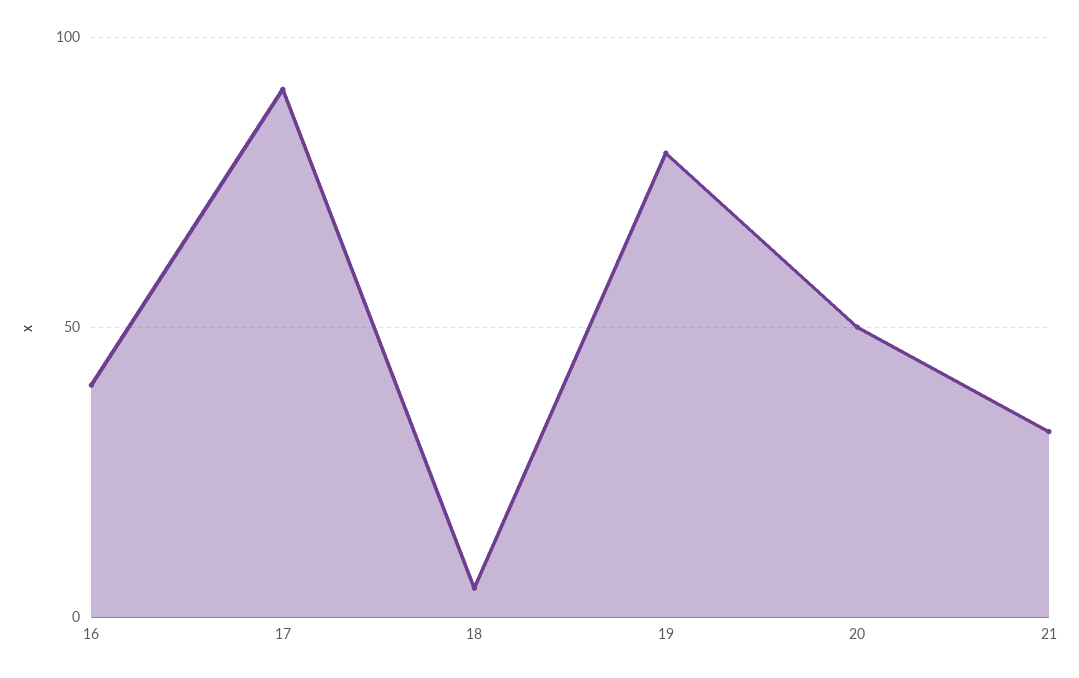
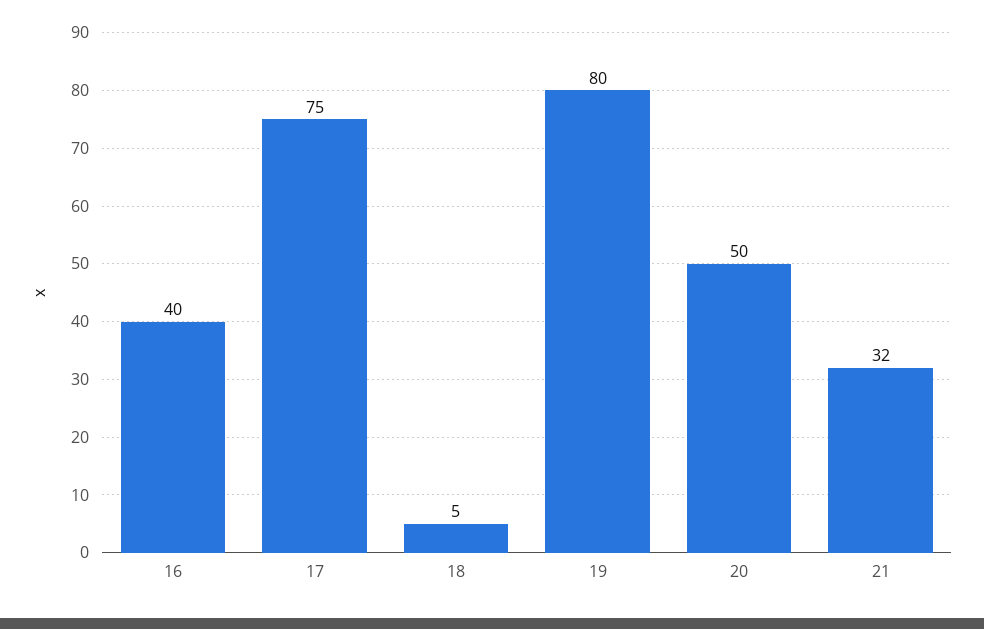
17: 90 -> 75

